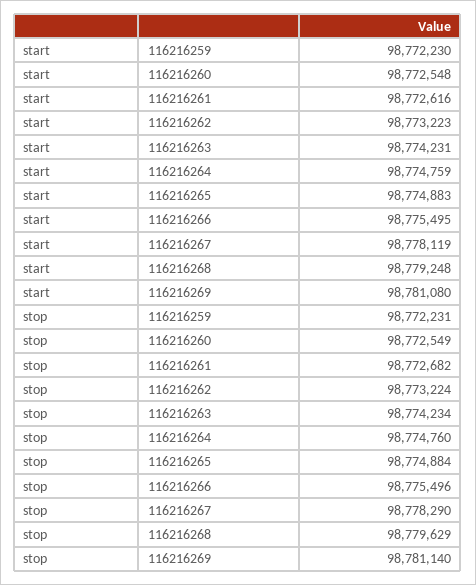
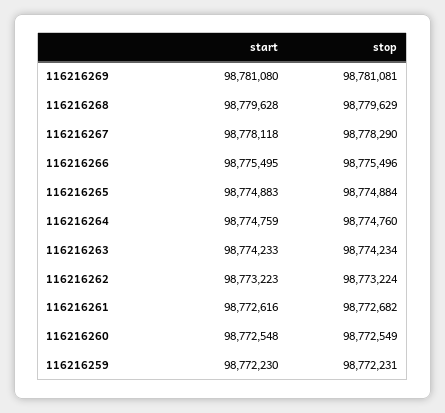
start, 116216263: 98774231 -> 98774233
start, 116216267: 98778119 -> 98778118
start, 116216268: 98779248 -> 98779628
stop, 116216269: 98781140 -> 98781081

